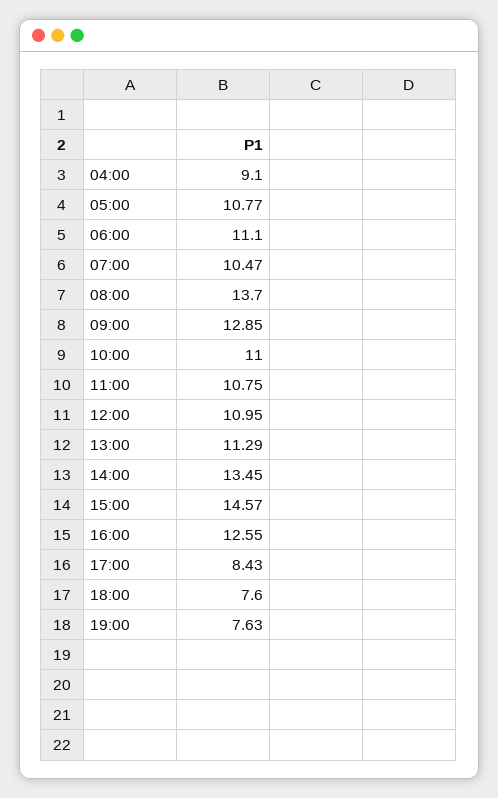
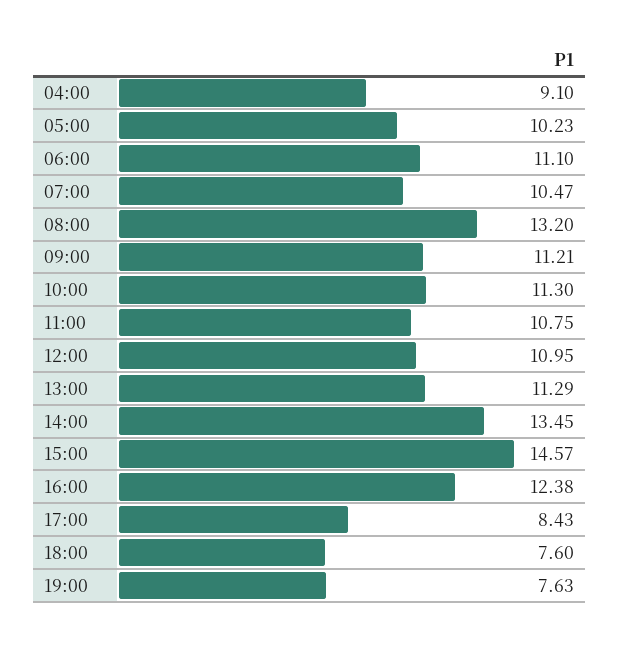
05:00: 10.77 -> 10.23
08:00: 13.7 -> 13.2
09:00: 12.85 -> 11.21
10:00: 11 -> 11.3
16:00: 12.55 -> 12.38

